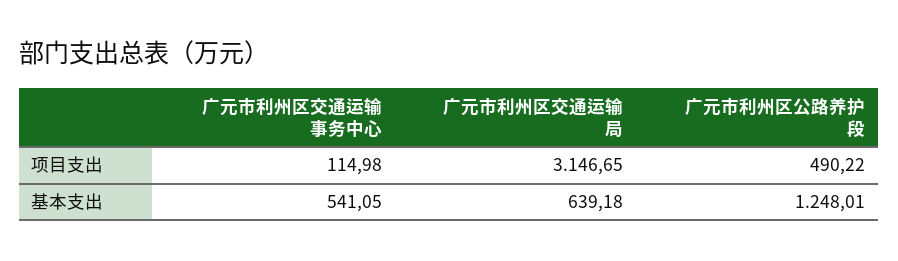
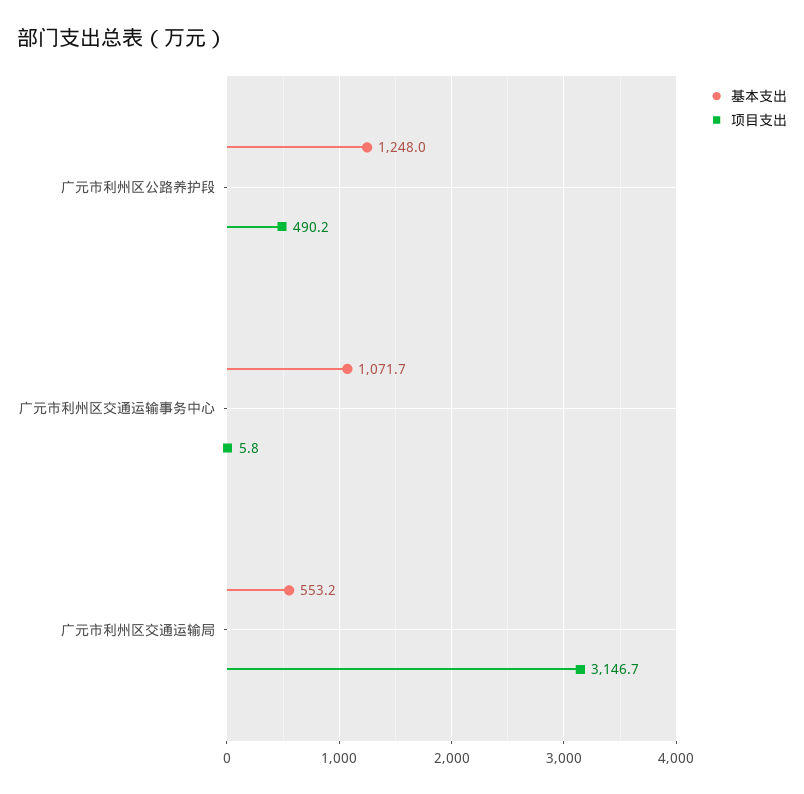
项目支出, 广元市利州区交通运输事务中心: 114.98 -> 5.8
基本支出, 广元市利州区交通运输事务中心: 541.05 -> 1071.7
基本支出, 广元市利州区交通运输局: 639.18 -> 553.2

